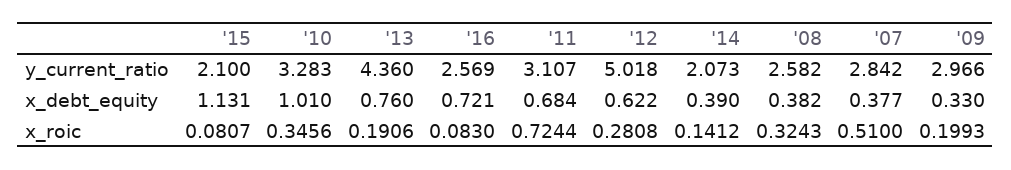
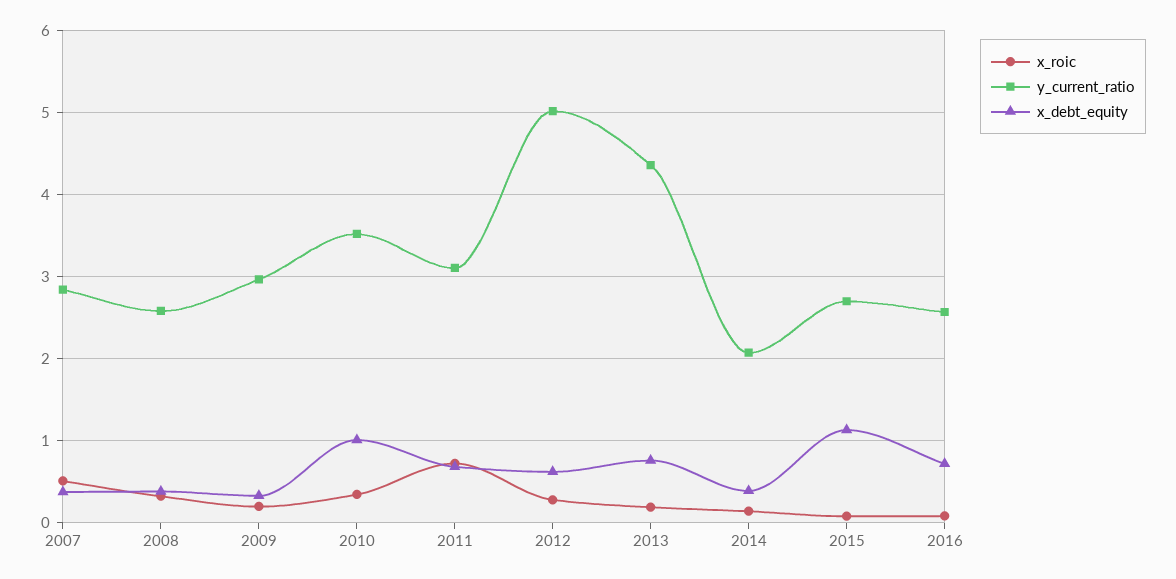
y_current_ratio, '15: 2.1 -> 2.7
y_current_ratio, '10: 3.283 -> 3.5

